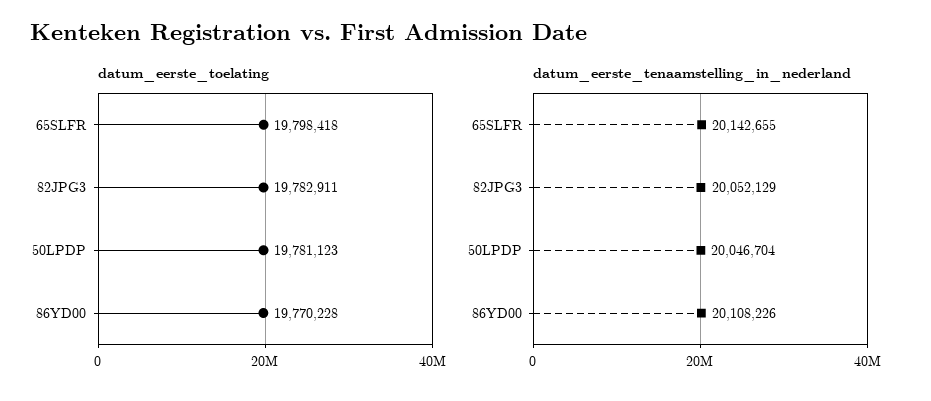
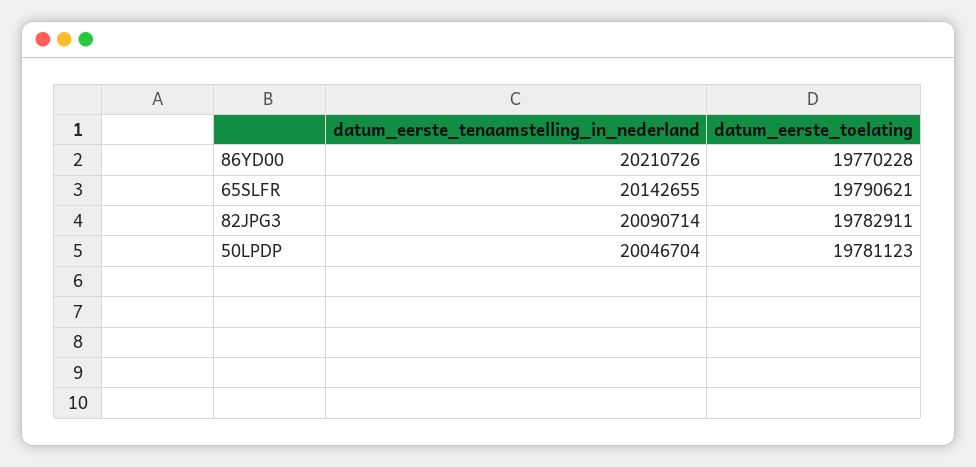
datum_eerste_toelating, 65SLFR: 19798418 -> 19790621
datum_eerste_tenaamstelling_in_nederland, 82JPG3: 20052129 -> 20090714
datum_eerste_tenaamstelling_in_nederland, 86YD00: 20108226 -> 20210726

